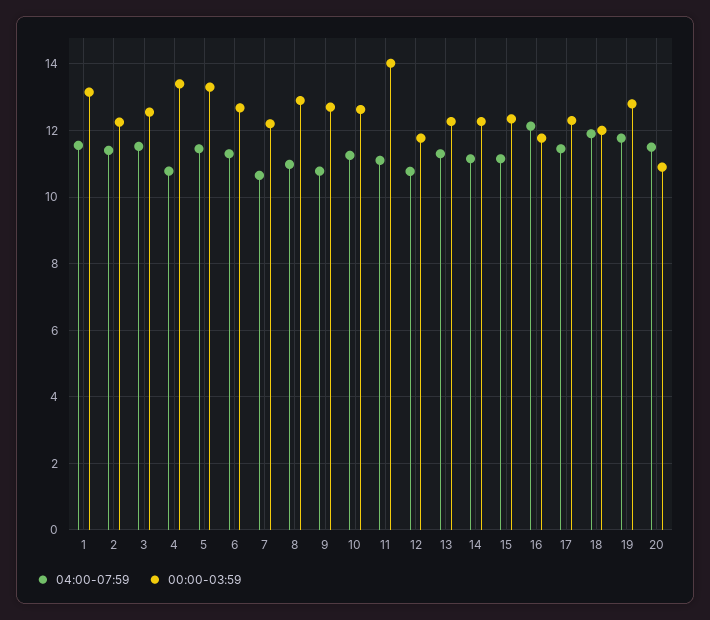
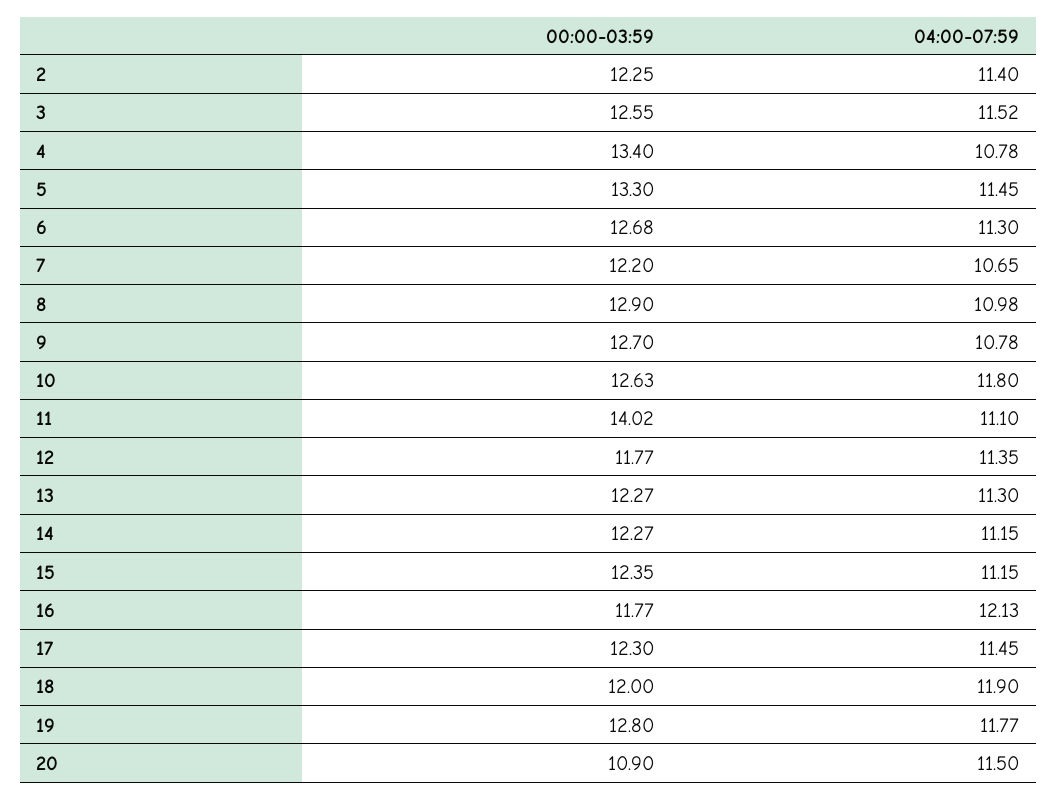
04:00-07:59, 1: 11.6 -> none
00:00-03:59, 1: 13.2 -> none
04:00-07:59, 10: 11.2 -> 11.8
04:00-07:59, 12: 10.8 -> 11.35

